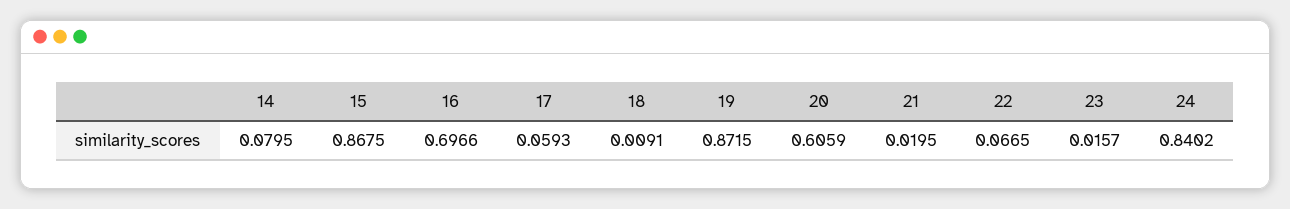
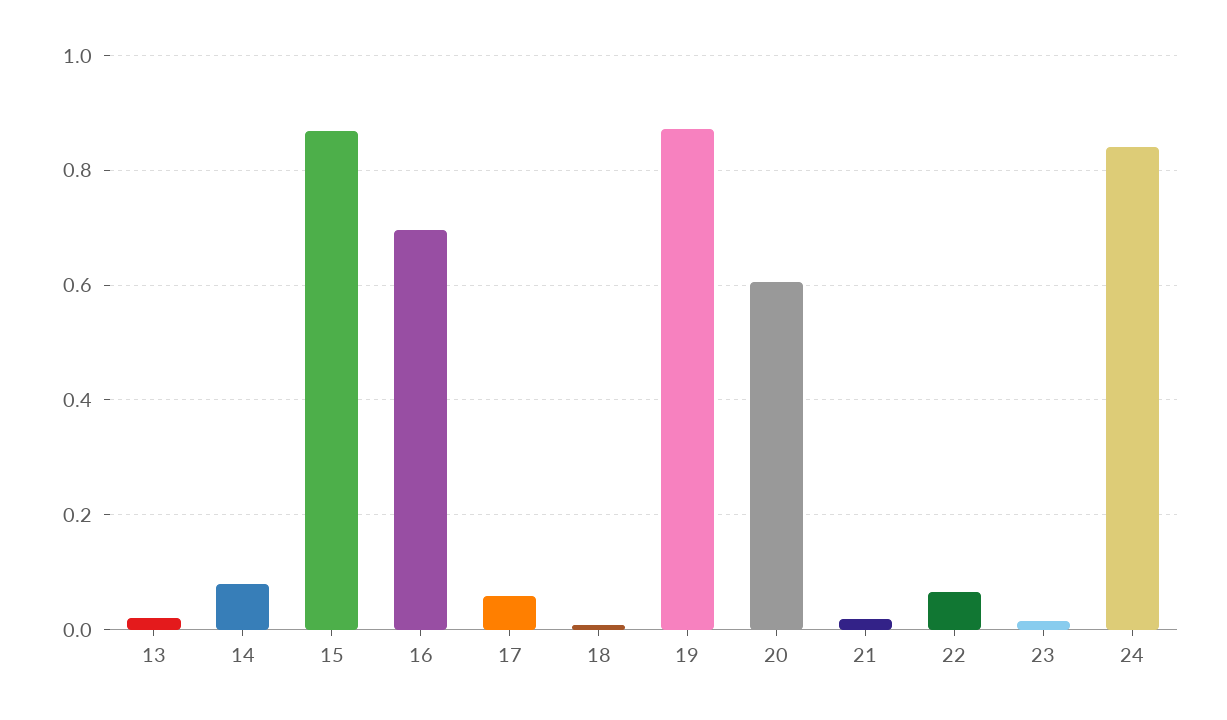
13: none -> 0.02

